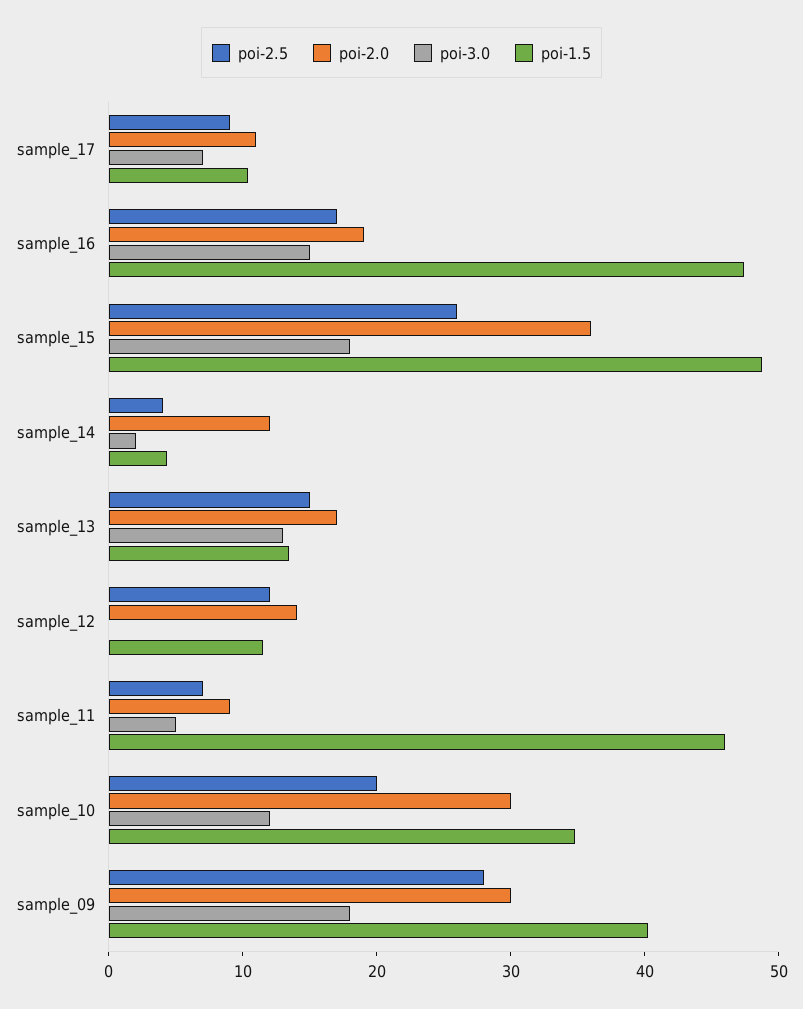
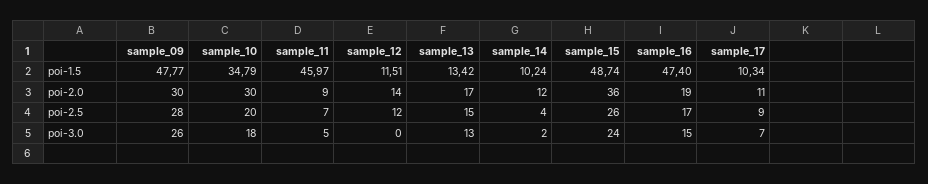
poi-3.0, sample_15: 18 -> 24
poi-1.5, sample_14: 4 -> 10.24
poi-3.0, sample_10: 12 -> 18
poi-3.0, sample_09: 18 -> 26
poi-1.5, sample_09: 40 -> 47.77

